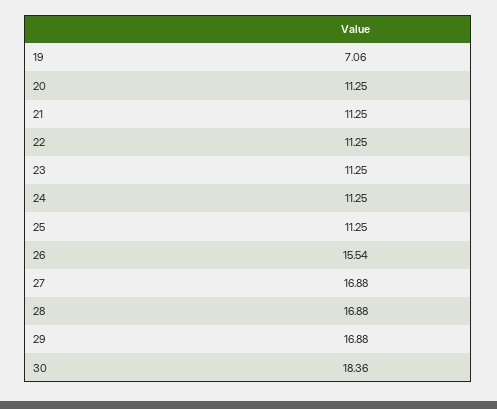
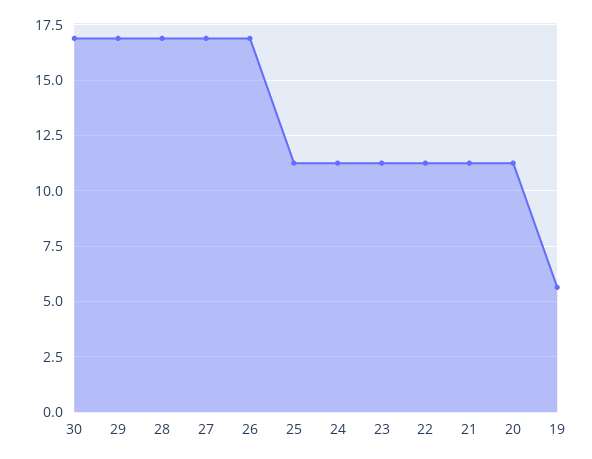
19: 7.06 -> 5.5
26: 15.54 -> 17
30: 18.36 -> 17

